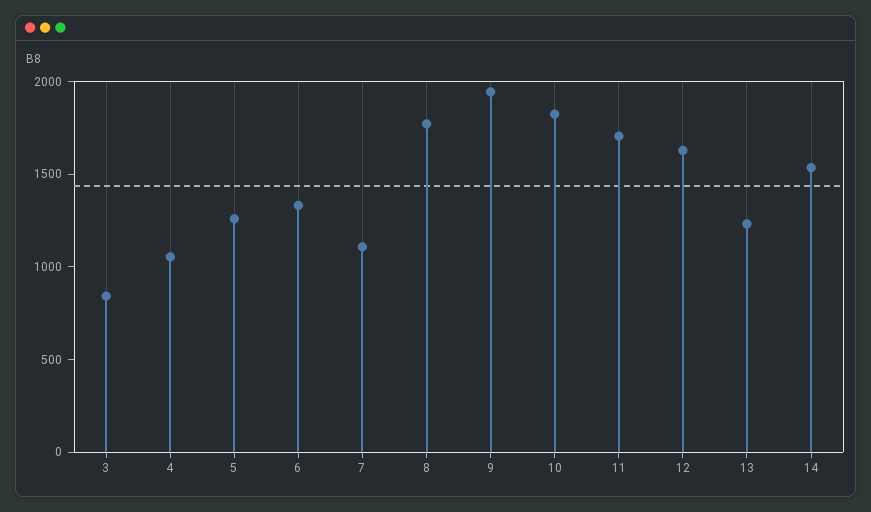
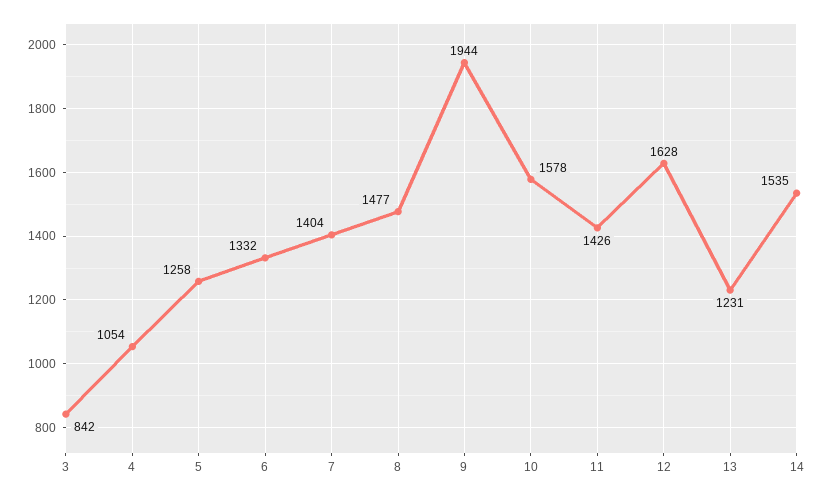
7: 1100 -> 1404
8: 1800 -> 1477
10: 1800 -> 1578
11: 1700 -> 1426

